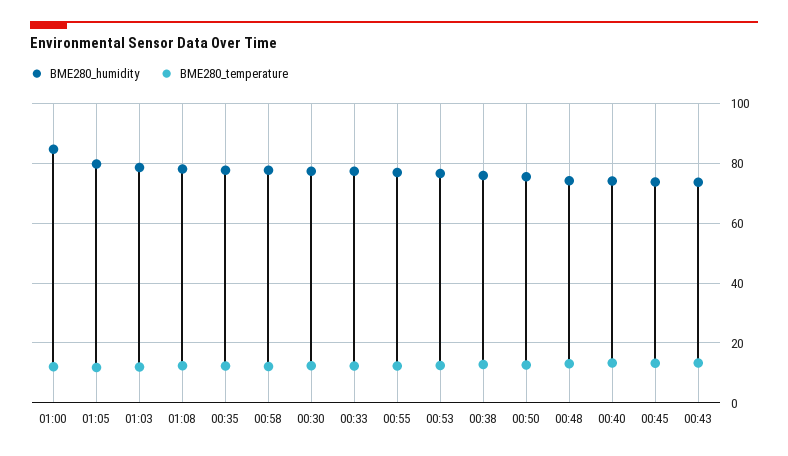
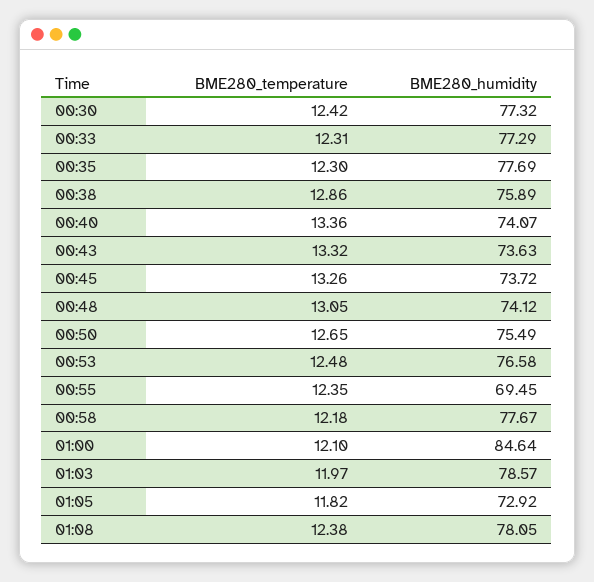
BME280_humidity, 01:05: 80 -> 72.92
BME280_humidity, 00:55: 77.5 -> 69.45

